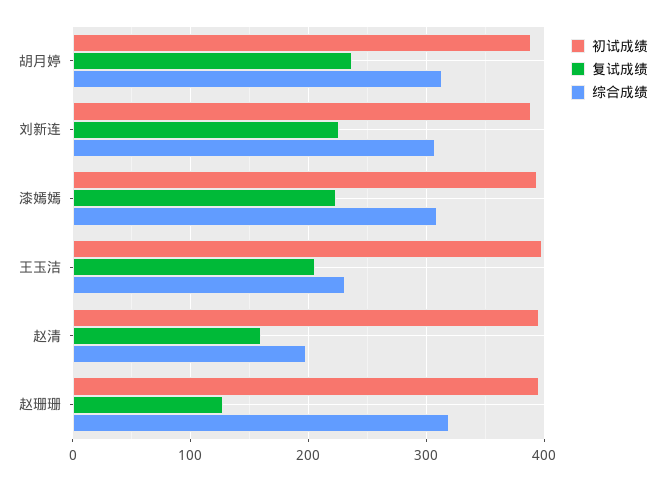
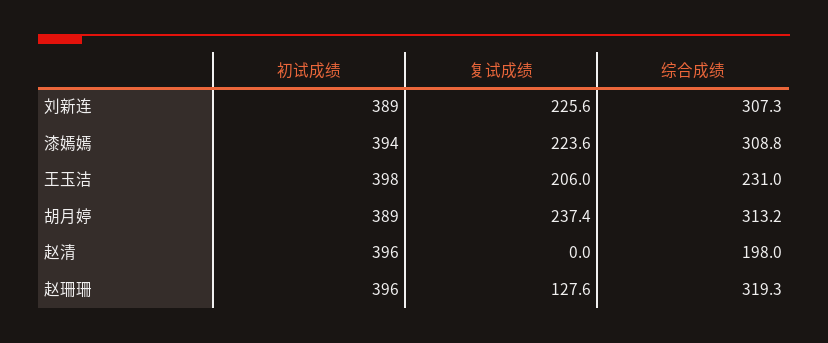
复试成绩, 赵清: 160 -> 0

